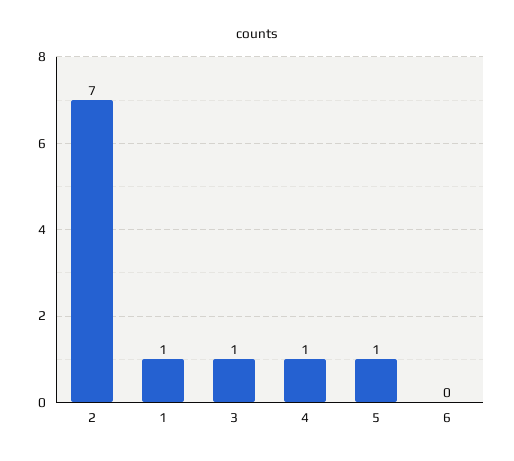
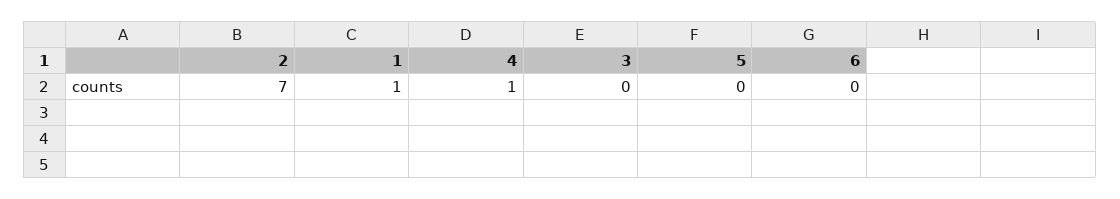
3: 1 -> 0
5: 1 -> 0

